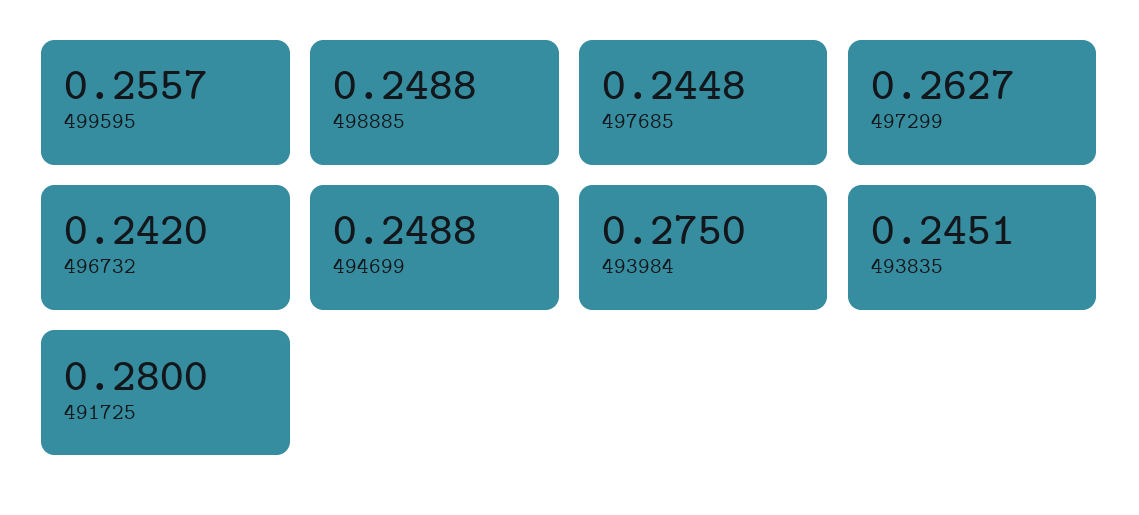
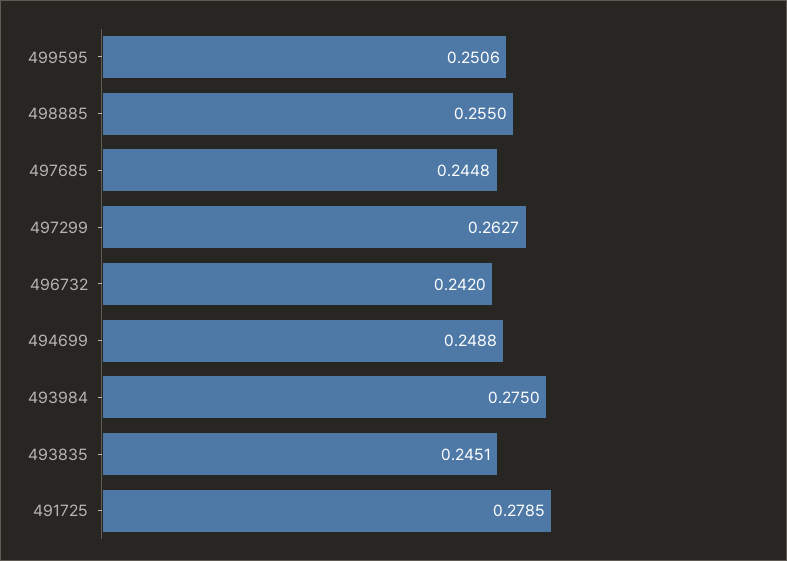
499595: 0.2557 -> 0.2506
498885: 0.2488 -> 0.255
491725: 0.28 -> 0.2785

